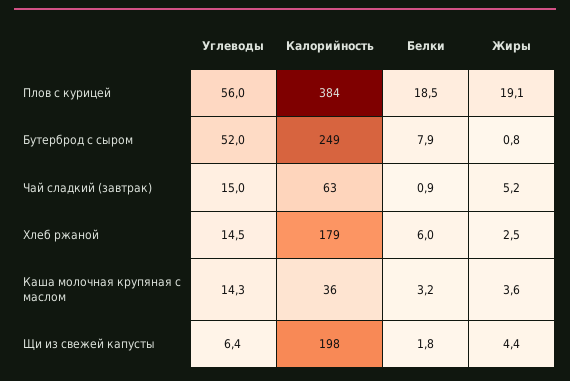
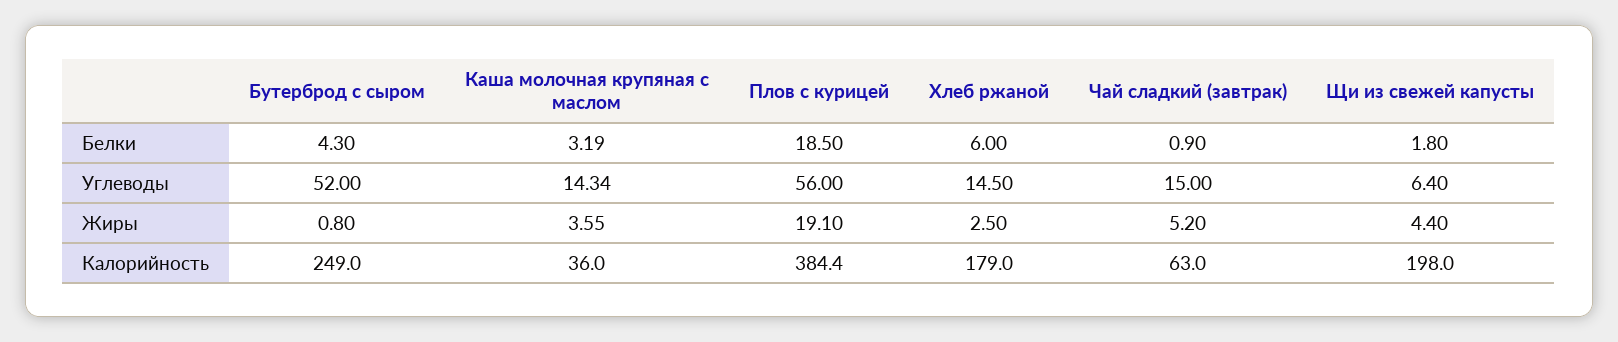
Белки, Бутерброд с сыром: 7.9 -> 4.3

